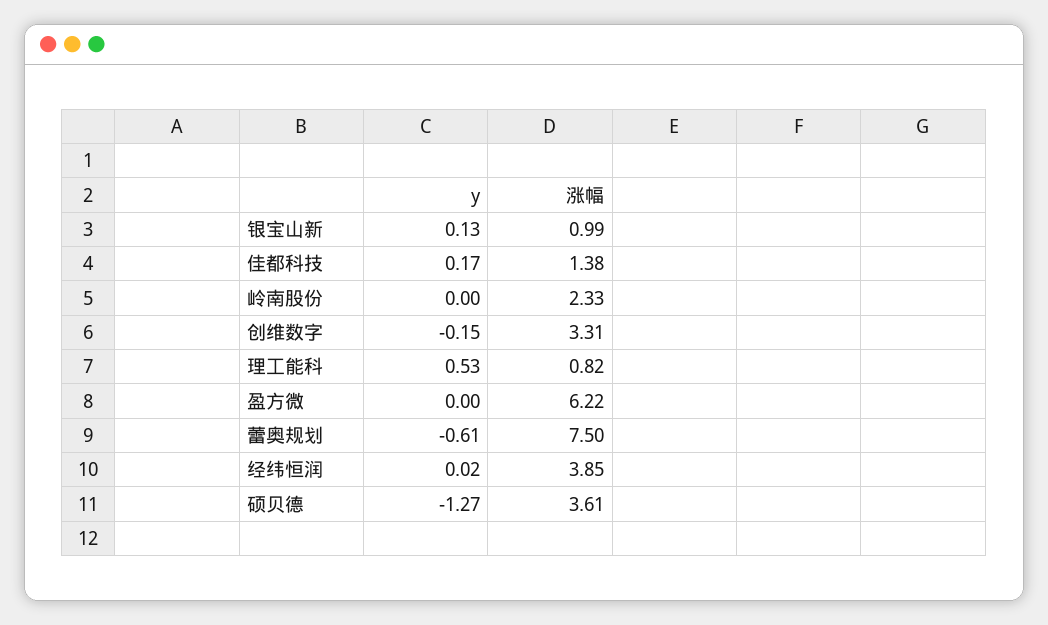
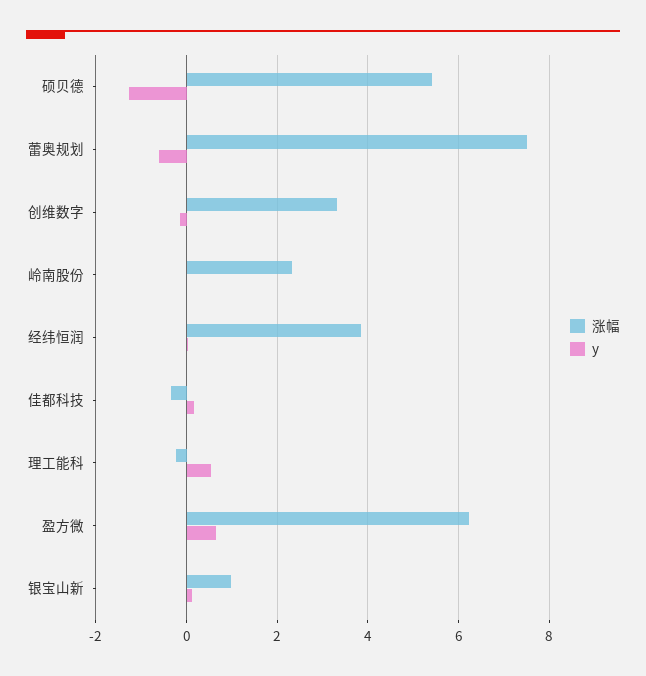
涨幅, 佳都科技: 1.38 -> -0.4
涨幅, 理工能科: 0.82 -> -0.2
y, 盈方微: 0 -> 0.6
涨幅, 硕贝德: 3.61 -> 5.4

